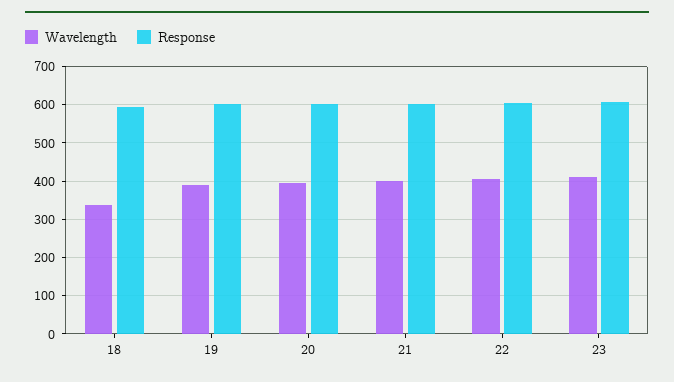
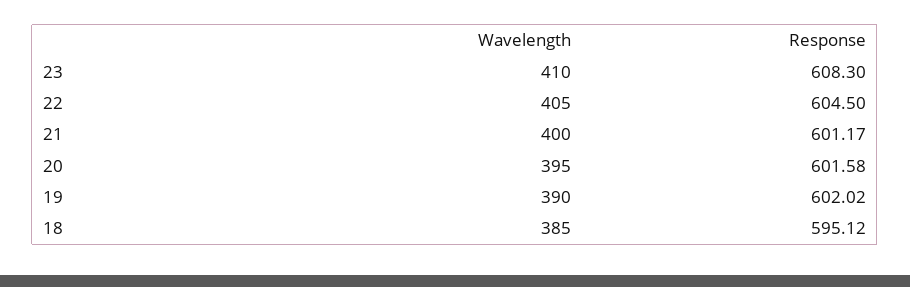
Wavelength, 18: 340 -> 385

